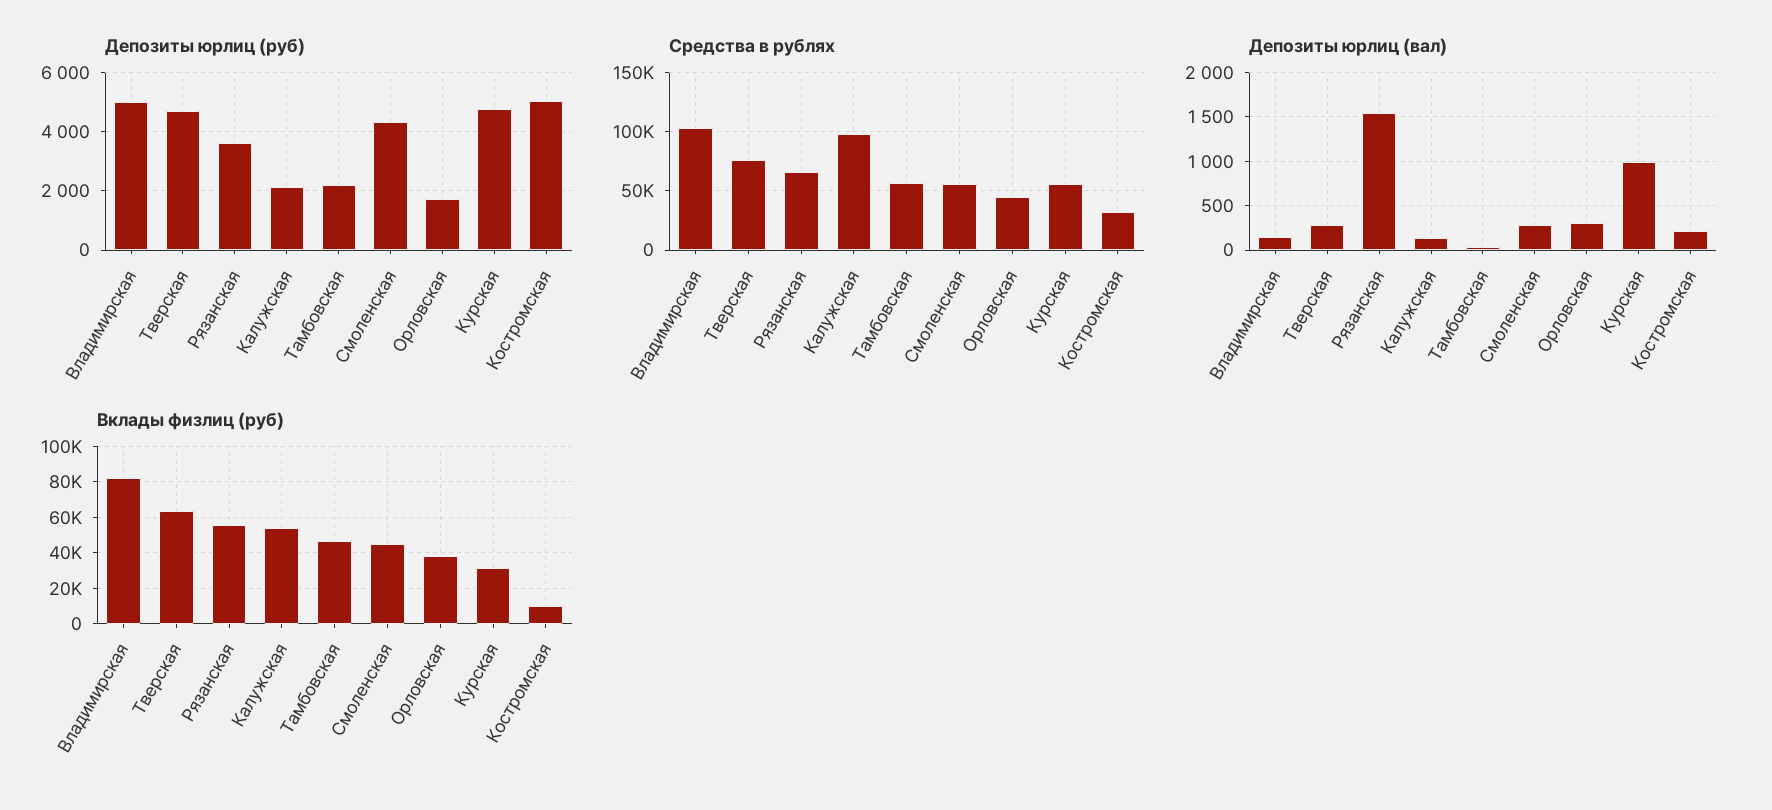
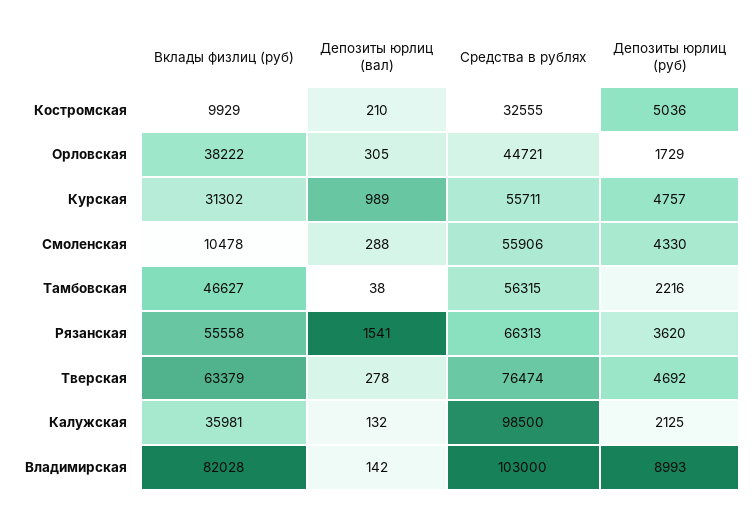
Депозиты юрлиц (руб), Владимирская: 5000 -> 8993
Вклады физлиц (руб), Калужская: 55000 -> 35981
Вклады физлиц (руб), Смоленская: 45000 -> 10478

